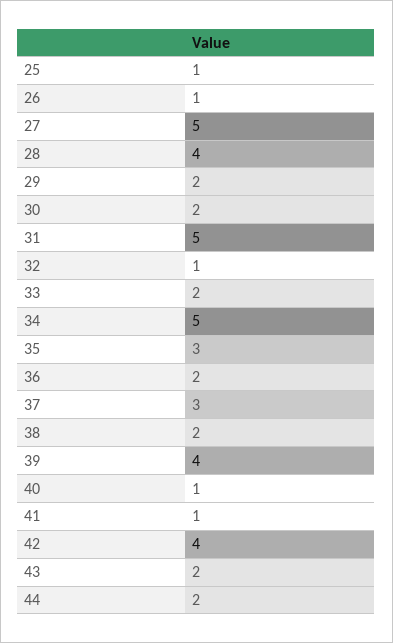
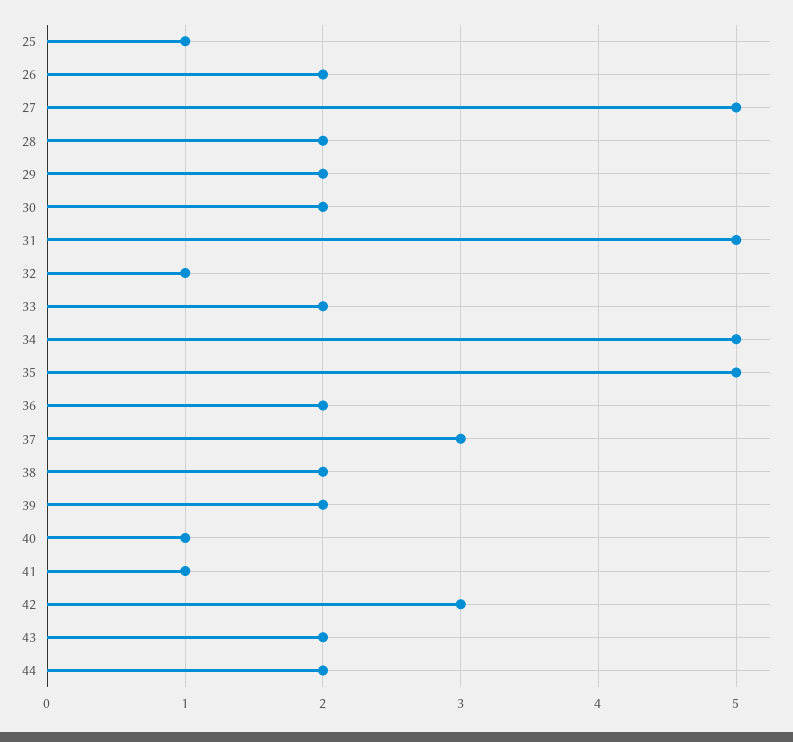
26: 1 -> 2
28: 4 -> 2
35: 3 -> 5
39: 4 -> 2
42: 4 -> 3

